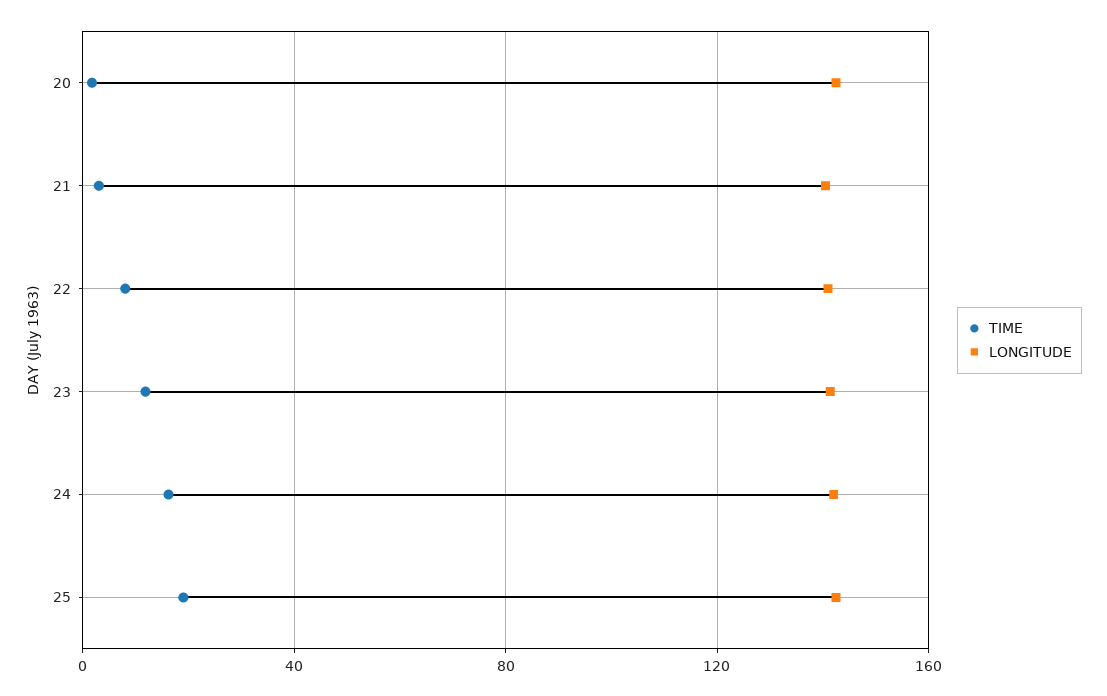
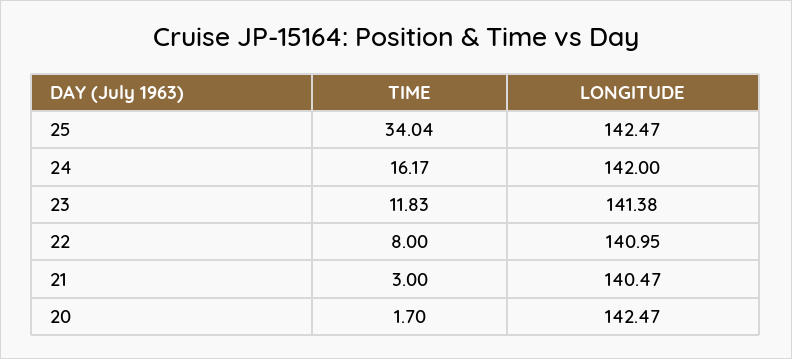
TIME, 25: 20 -> 34.04

